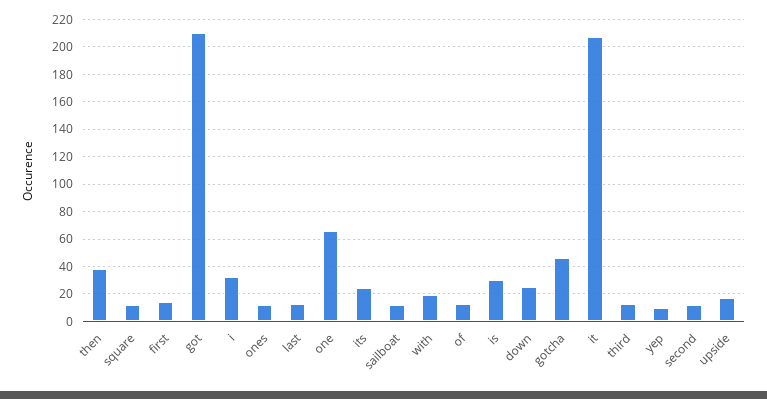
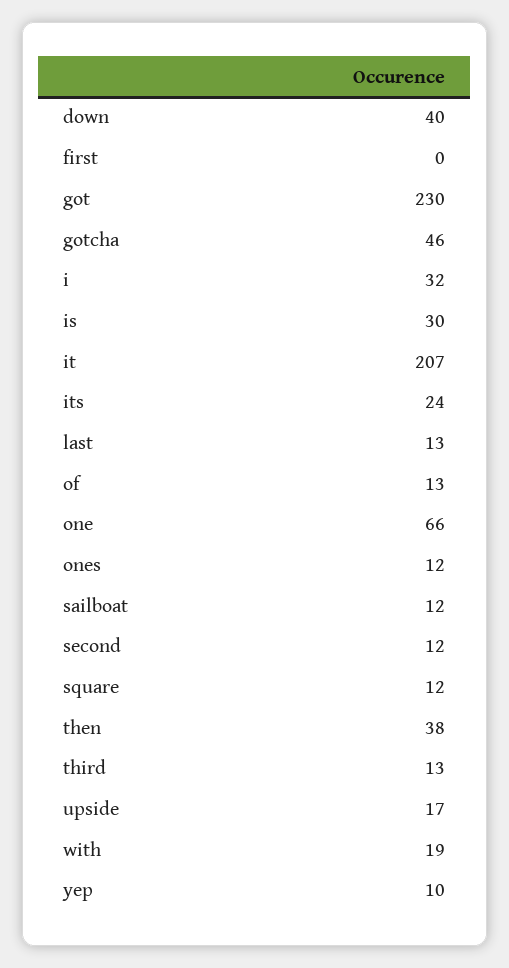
first: 15 -> 0
got: 210 -> 230
down: 25 -> 40

